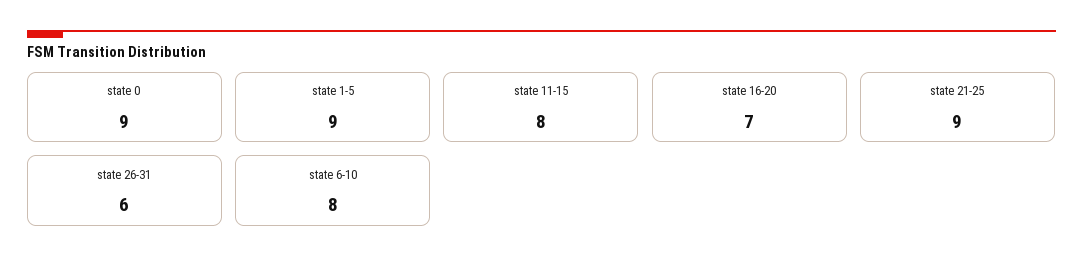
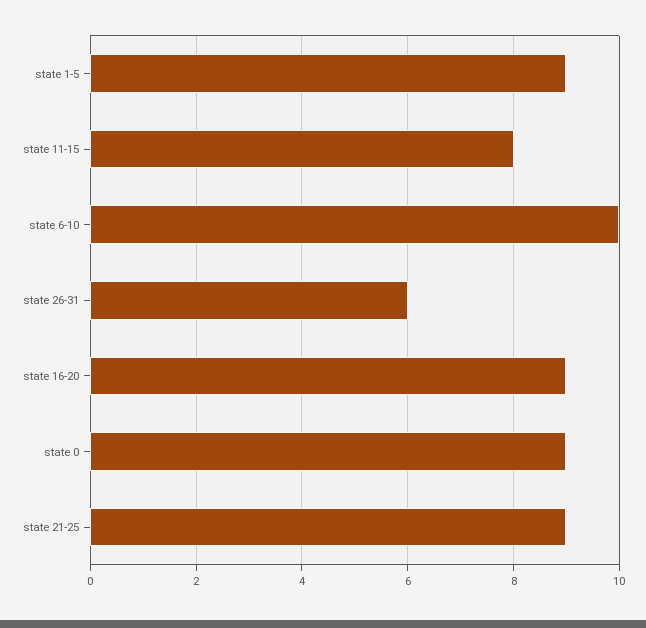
state 16-20: 7 -> 9
state 6-10: 8 -> 10

